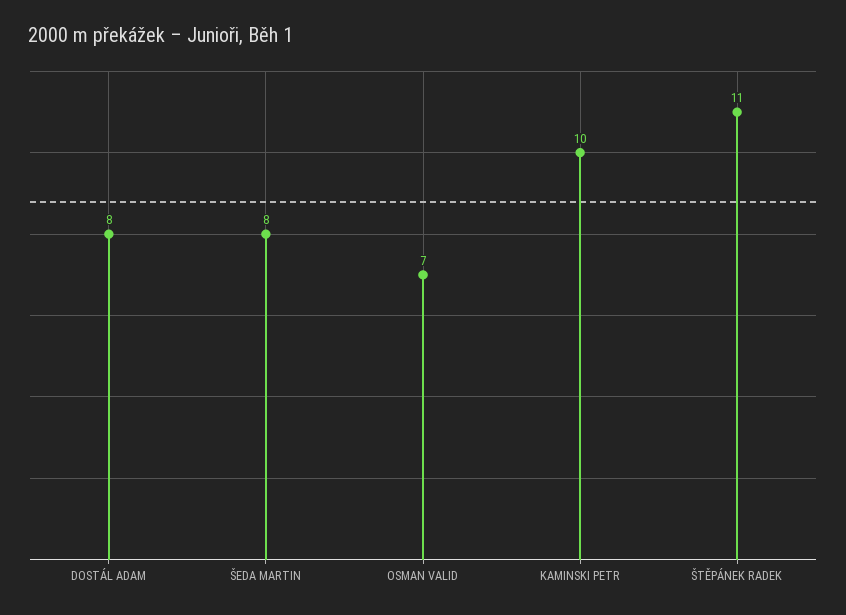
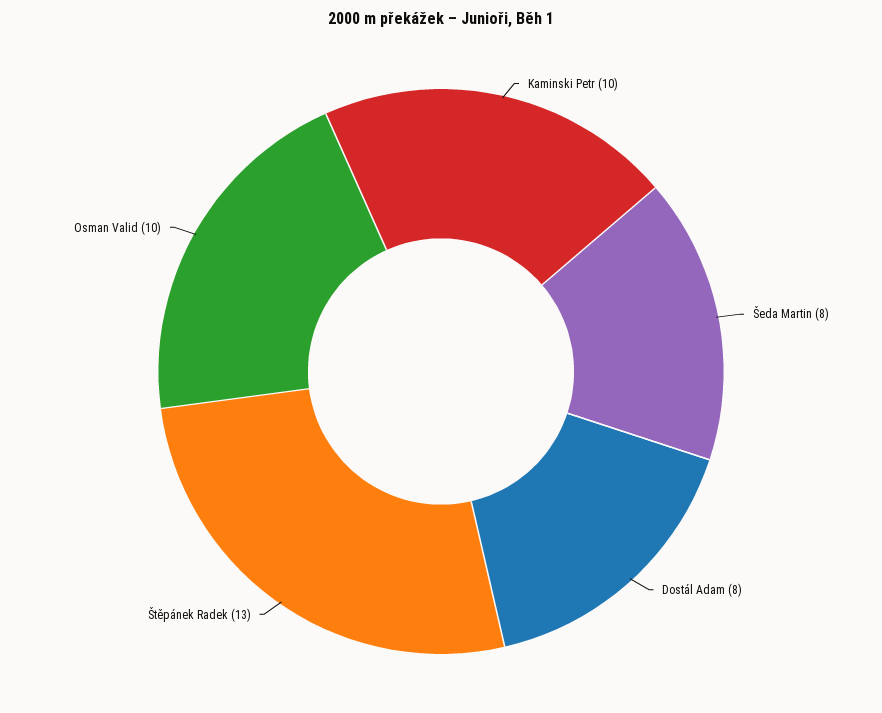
OSMAN VALID: 7 -> 10
ŠTĚPÁNEK RADEK: 11 -> 13

